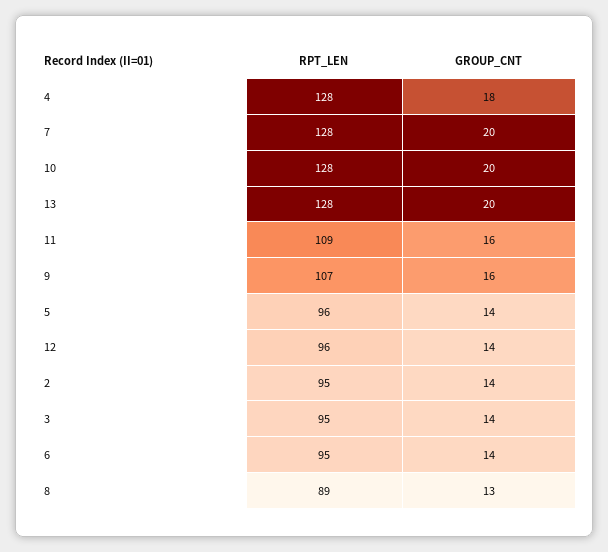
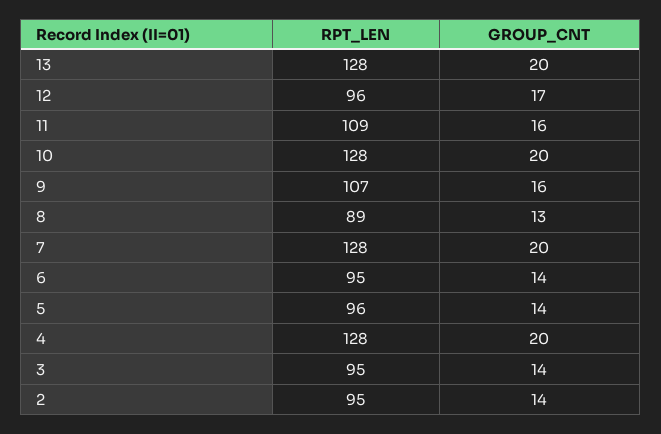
GROUP_CNT, 4: 18 -> 20
GROUP_CNT, 12: 14 -> 17

